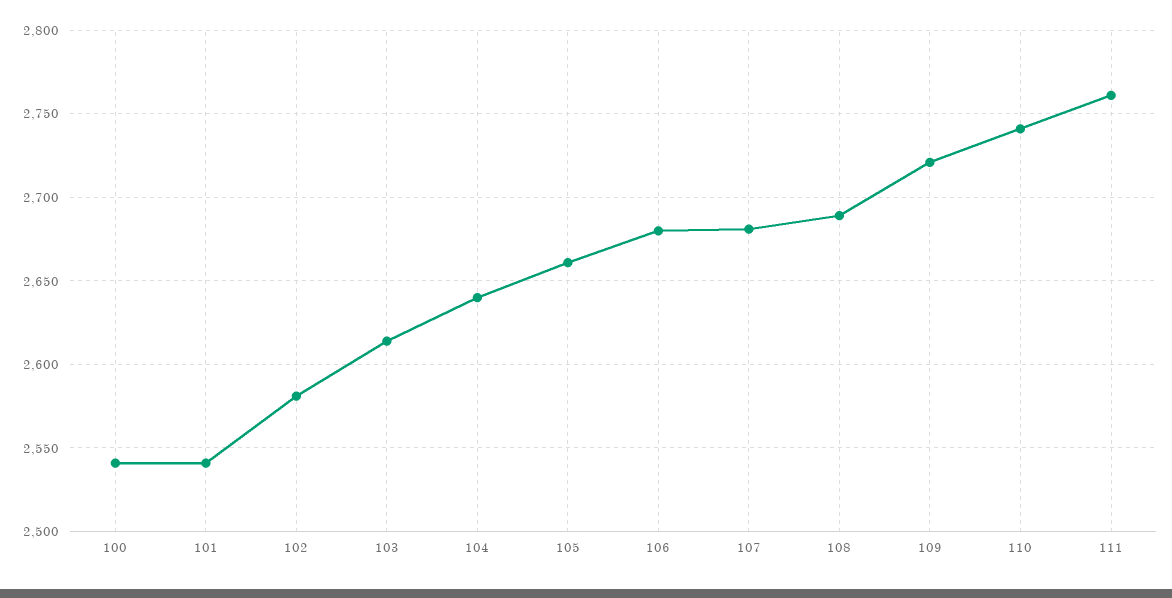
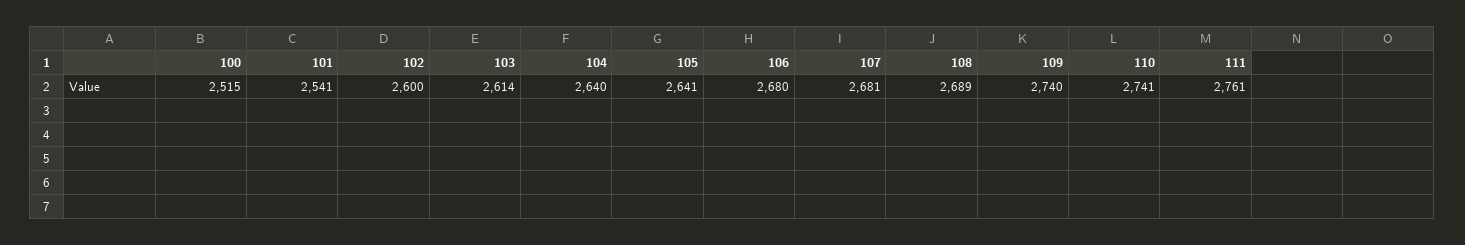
100: 2540 -> 2515
102: 2580 -> 2600
105: 2660 -> 2641
109: 2720 -> 2740

